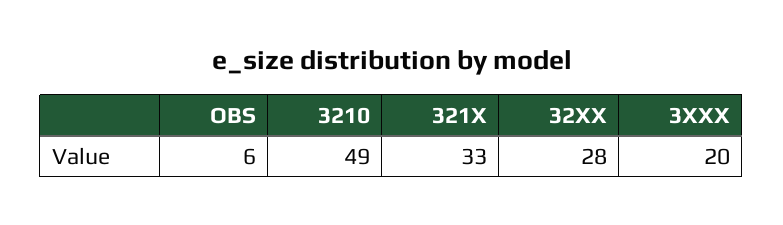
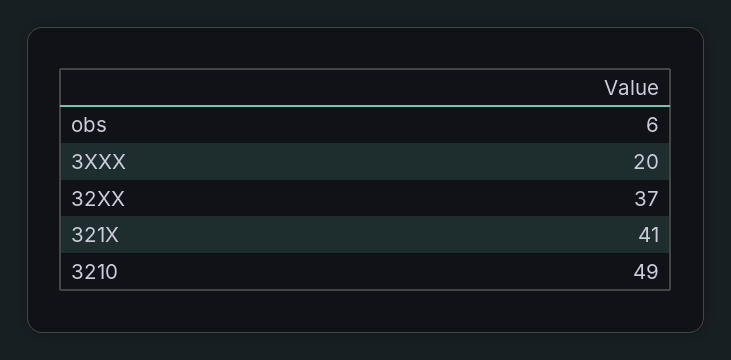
321X: 33 -> 41
32XX: 28 -> 37

